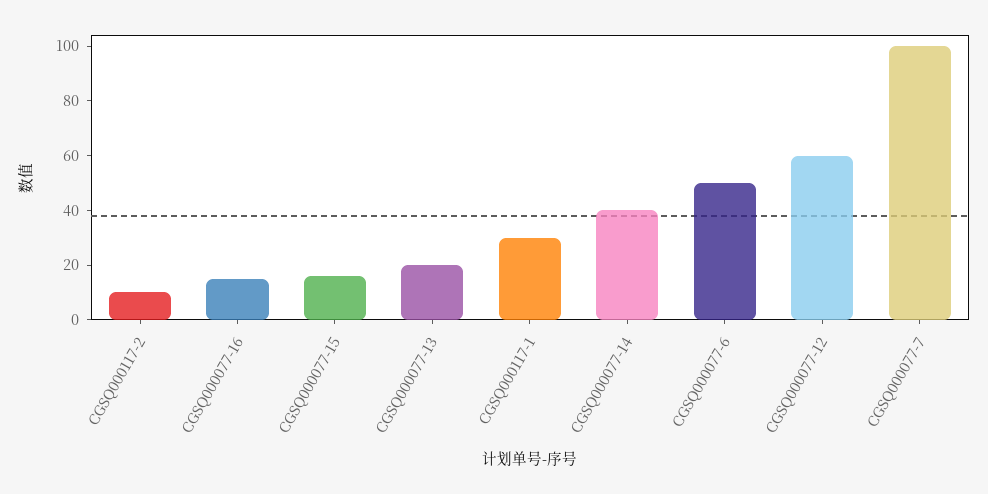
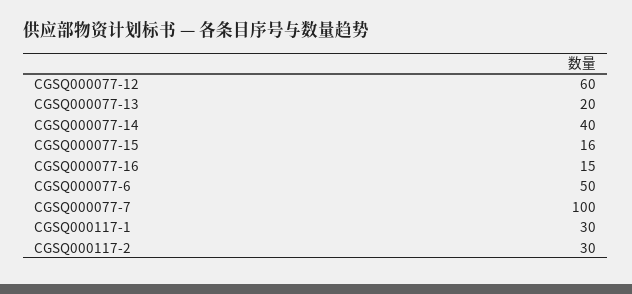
CGSQ000117-2: 10 -> 30

